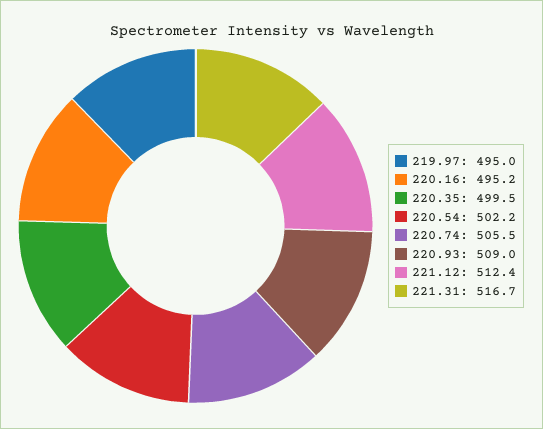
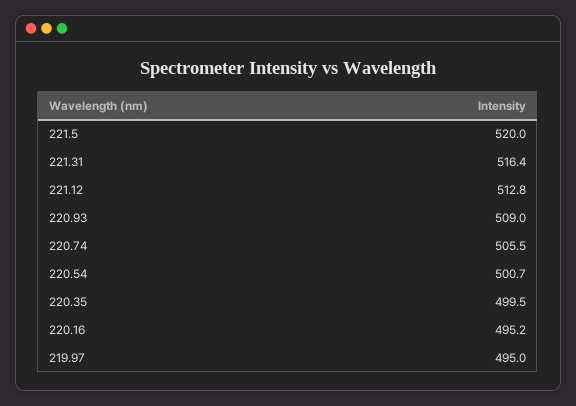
220.54: 502.2 -> 500.7
221.12: 512.4 -> 512.8
221.31: 516.7 -> 516.4
221.5: none -> 520

